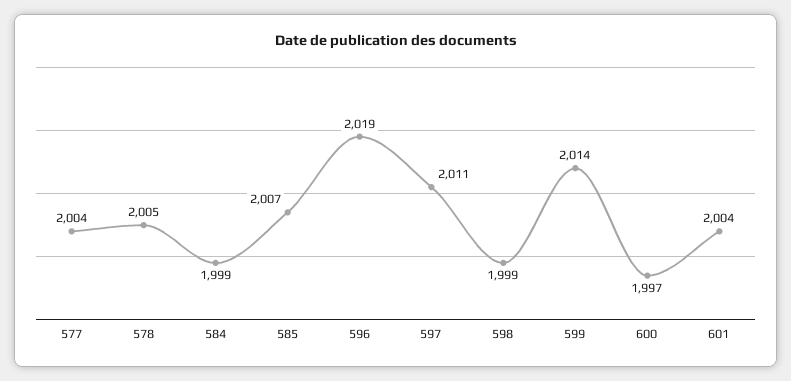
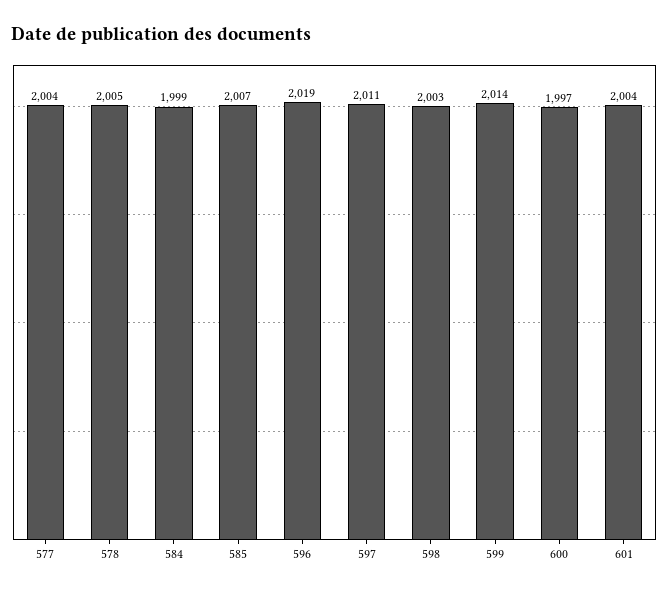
598: 1999 -> 2003

